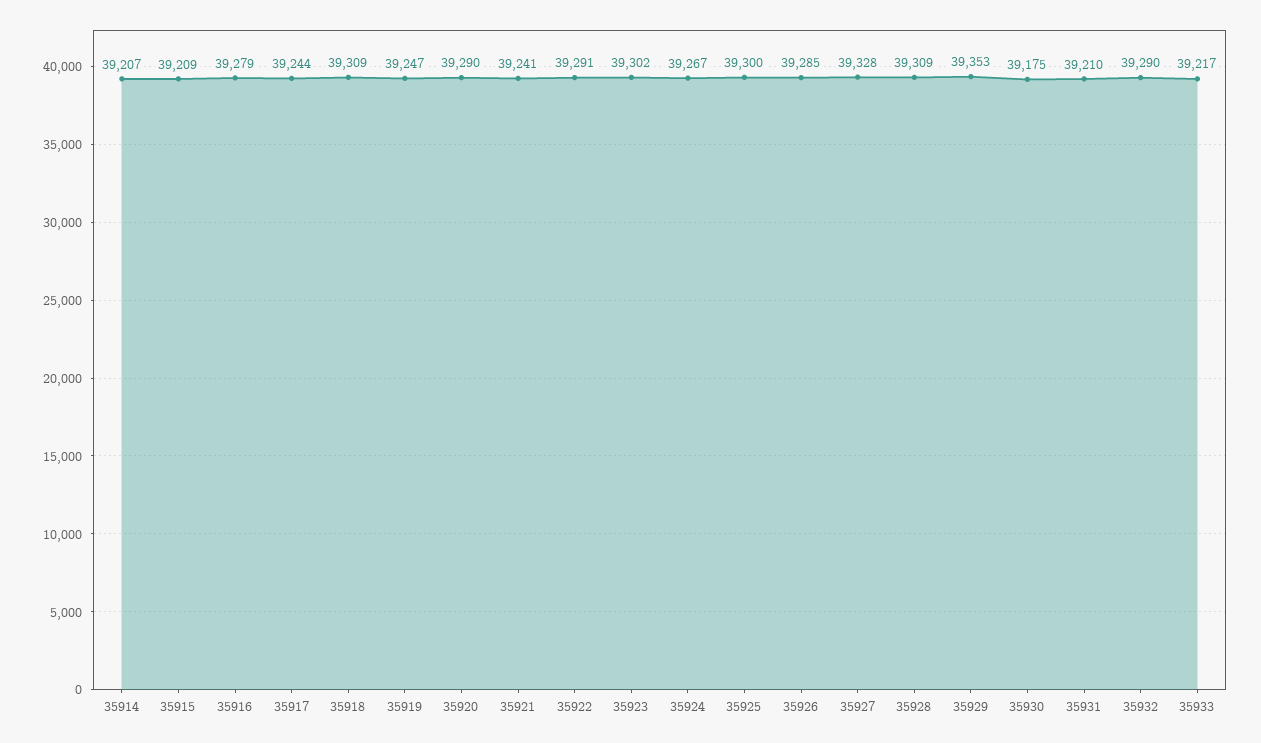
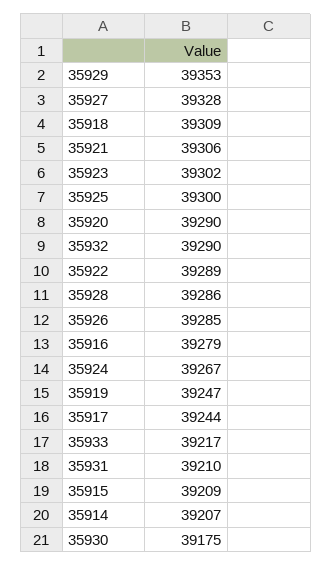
35921: 39241 -> 39306
35922: 39291 -> 39289
35928: 39309 -> 39286

